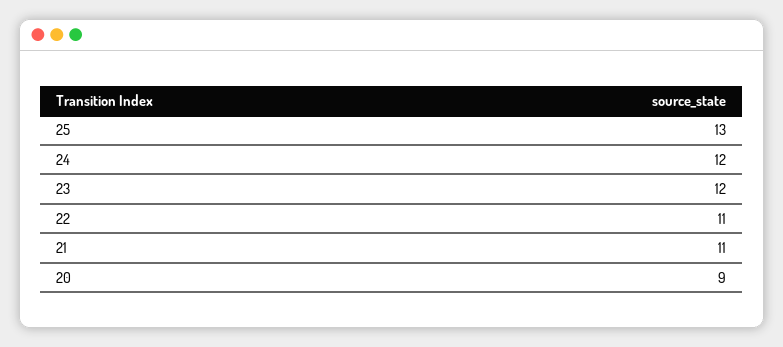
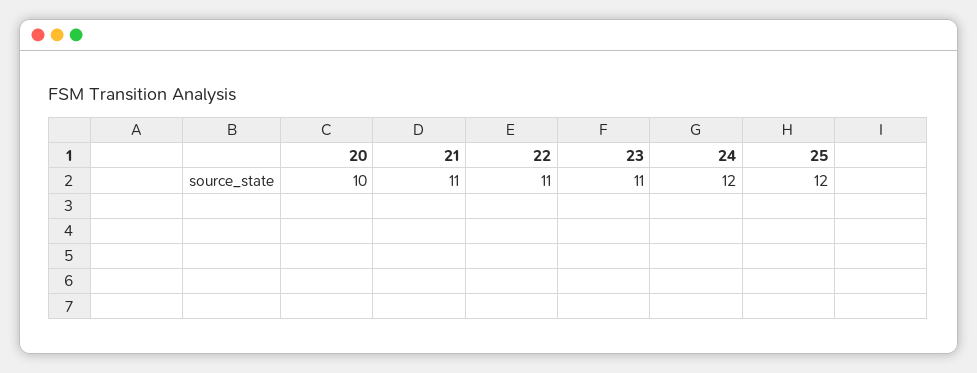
25: 13 -> 12
23: 12 -> 11
20: 9 -> 10

